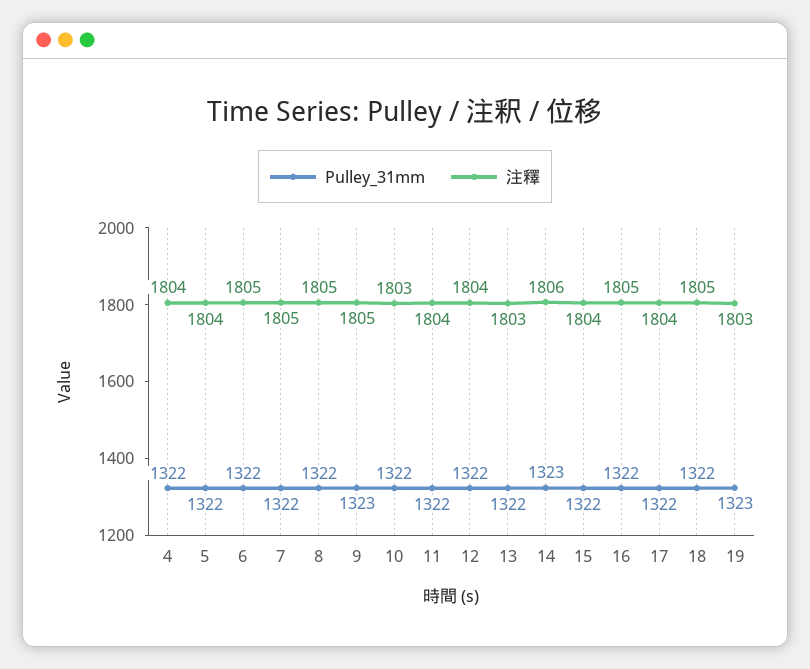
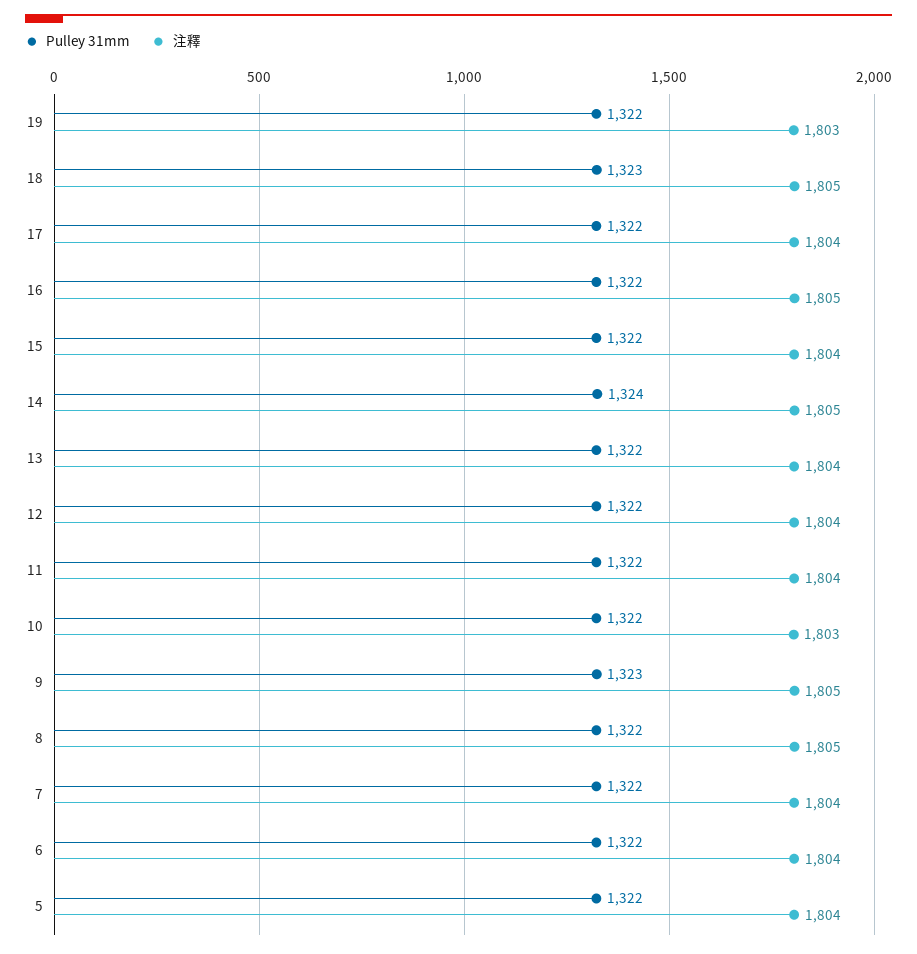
Pulley_31mm, 4: 1322 -> none
注釋, 4: 1804 -> none
注釋, 6: 1805 -> 1804
注釋, 7: 1805 -> 1804
注釋, 13: 1803 -> 1804
Pulley_31mm, 14: 1323 -> 1324
注釋, 14: 1806 -> 1805
Pulley_31mm, 18: 1322 -> 1323
Pulley_31mm, 19: 1323 -> 1322

